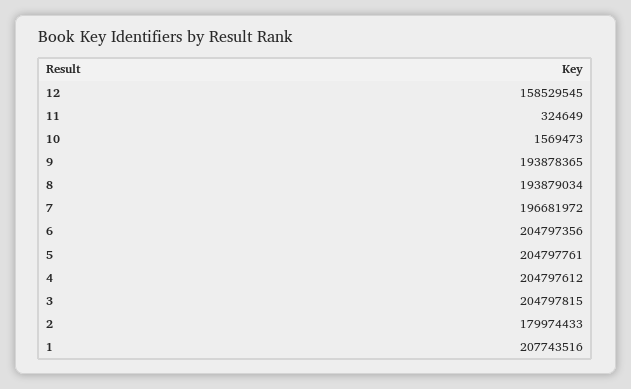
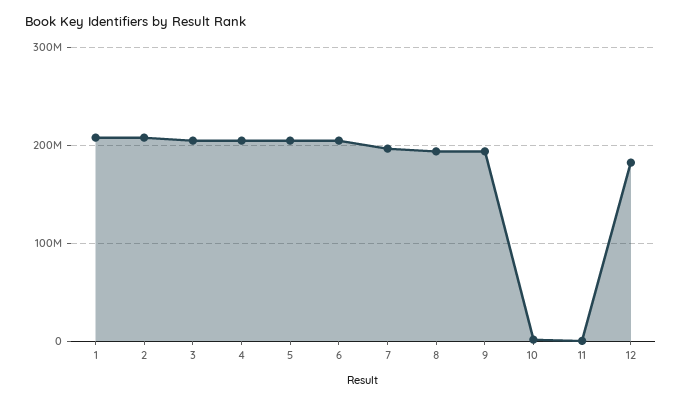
12: 158529545 -> 180000000
2: 179974433 -> 210000000

